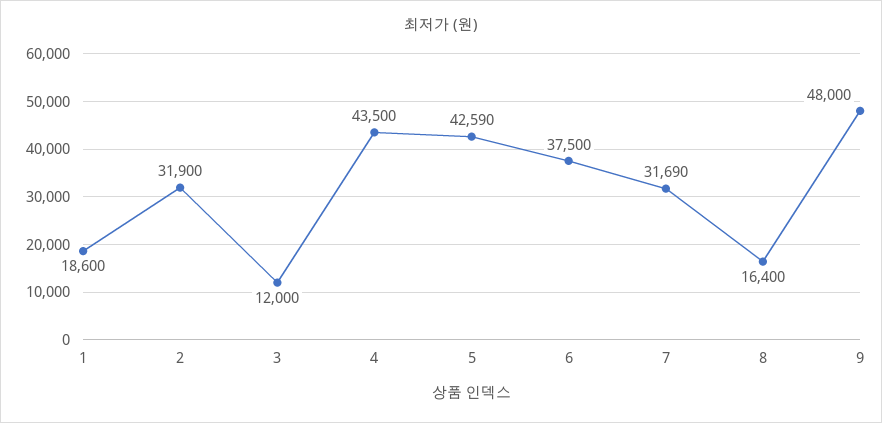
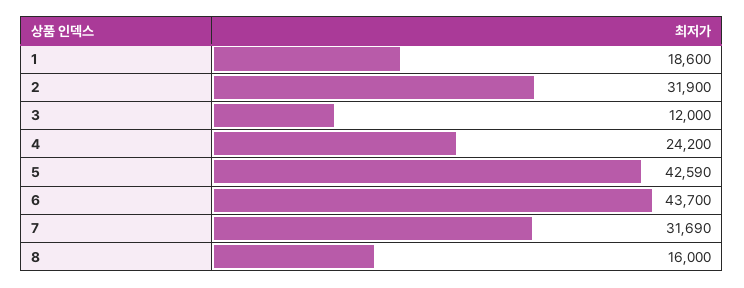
4: 43500 -> 24200
6: 37500 -> 43700
8: 16400 -> 16000
9: 48000 -> none

